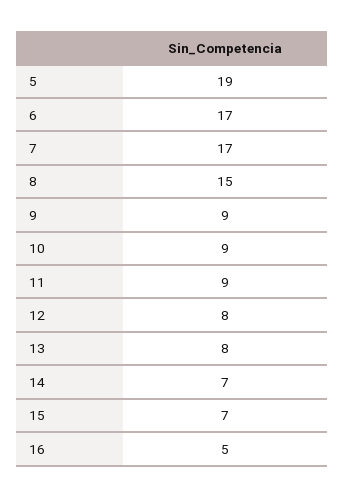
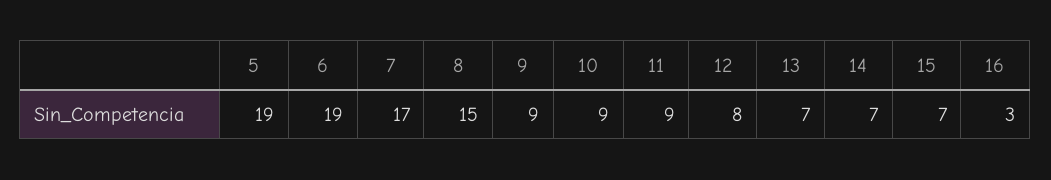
6: 17 -> 19
13: 8 -> 7
16: 5 -> 3

